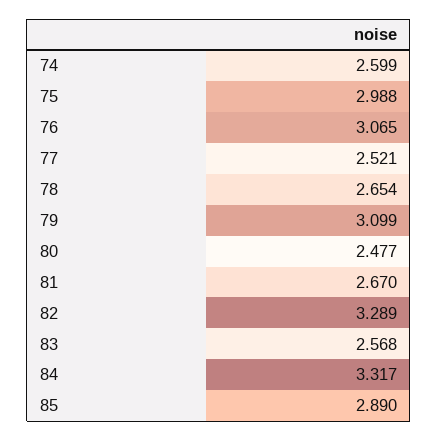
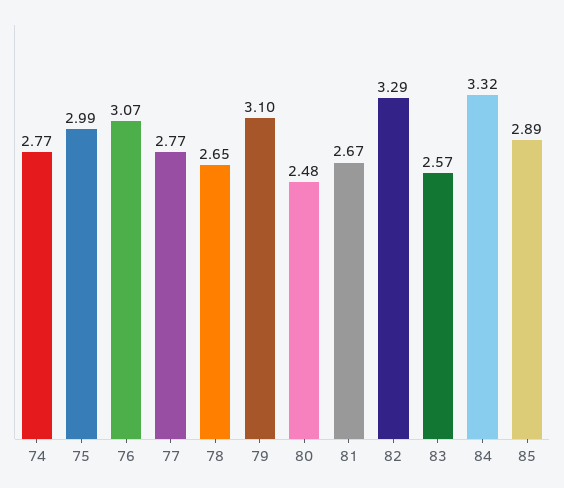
74: 2.599 -> 2.77
77: 2.521 -> 2.77

